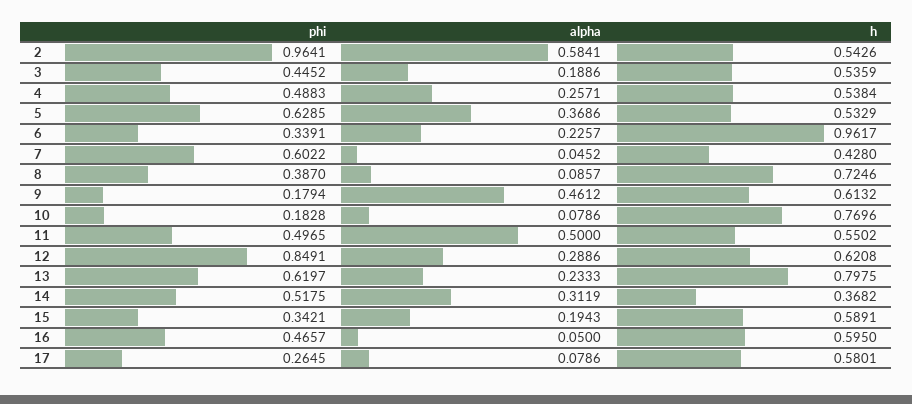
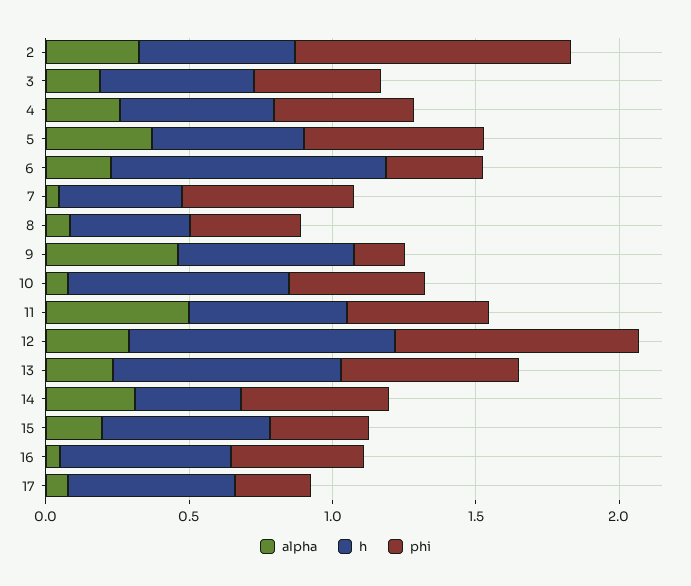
alpha, 2: 0.5841 -> 0.3
h, 8: 0.7246 -> 0.4
phi, 10: 0.1828 -> 0.5
h, 12: 0.6208 -> 0.9

